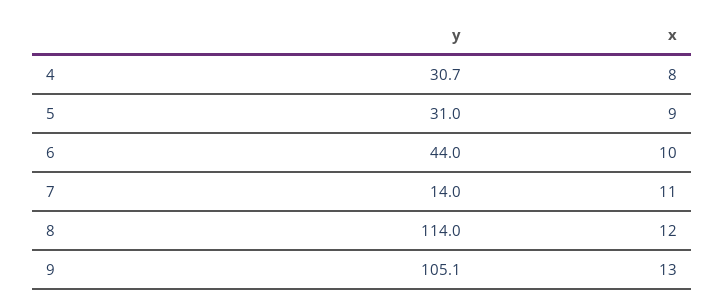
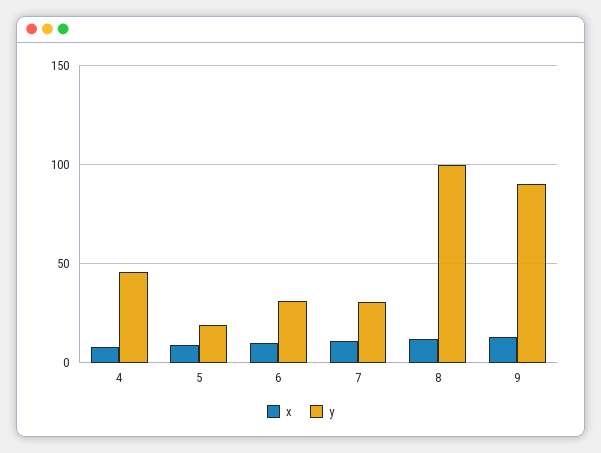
y, 4: 30.7 -> 45
y, 5: 31 -> 20
y, 6: 44 -> 30
y, 7: 14 -> 30
y, 8: 114 -> 100
y, 9: 105.1 -> 90

